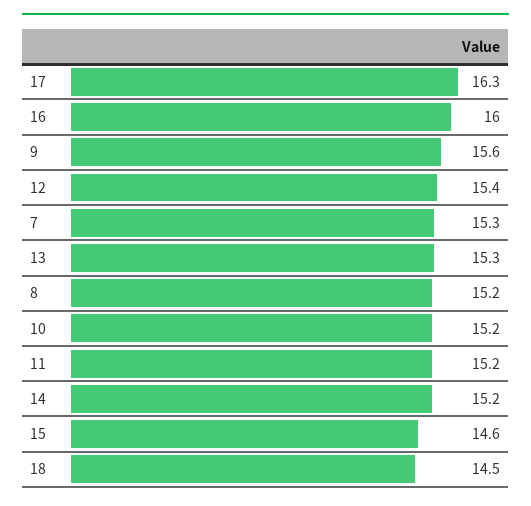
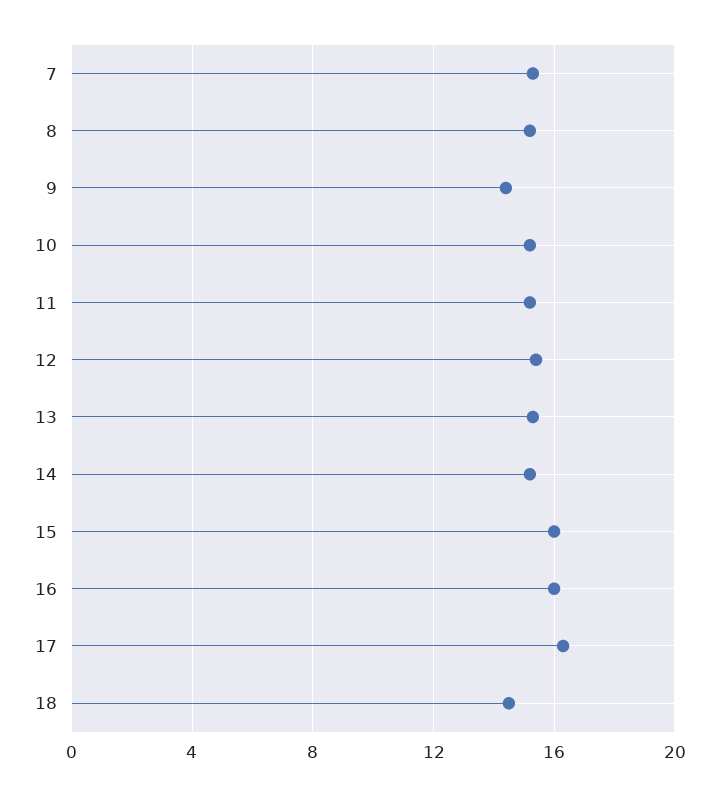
9: 15.6 -> 14.5
15: 14.6 -> 16

